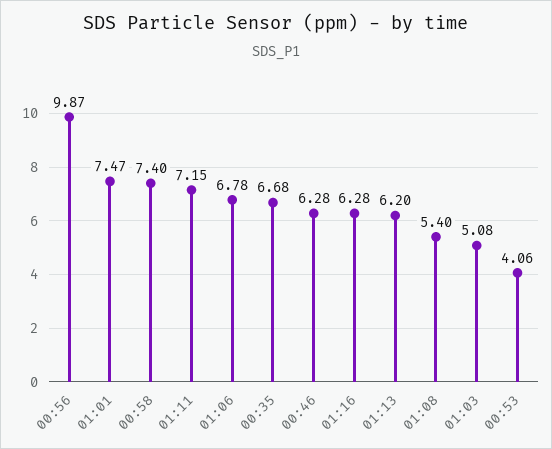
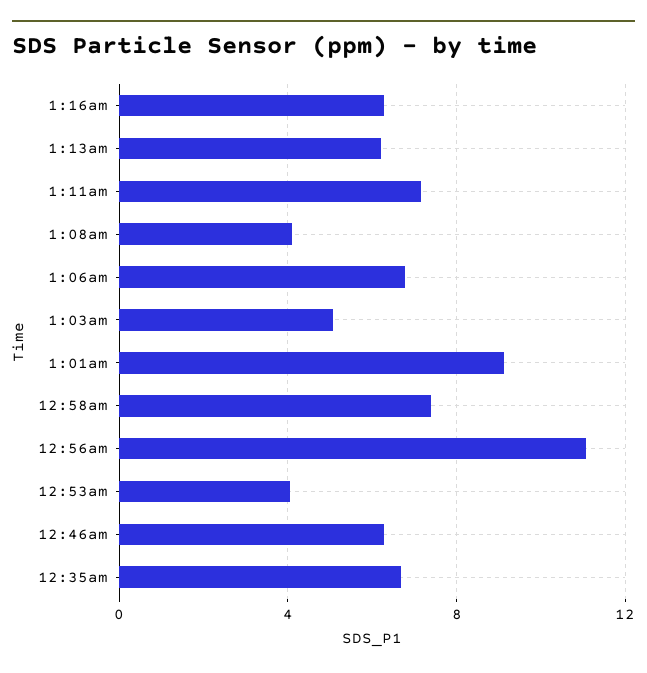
00:56: 9.87 -> 11
01:01: 7.47 -> 9
01:08: 5.4 -> 4

